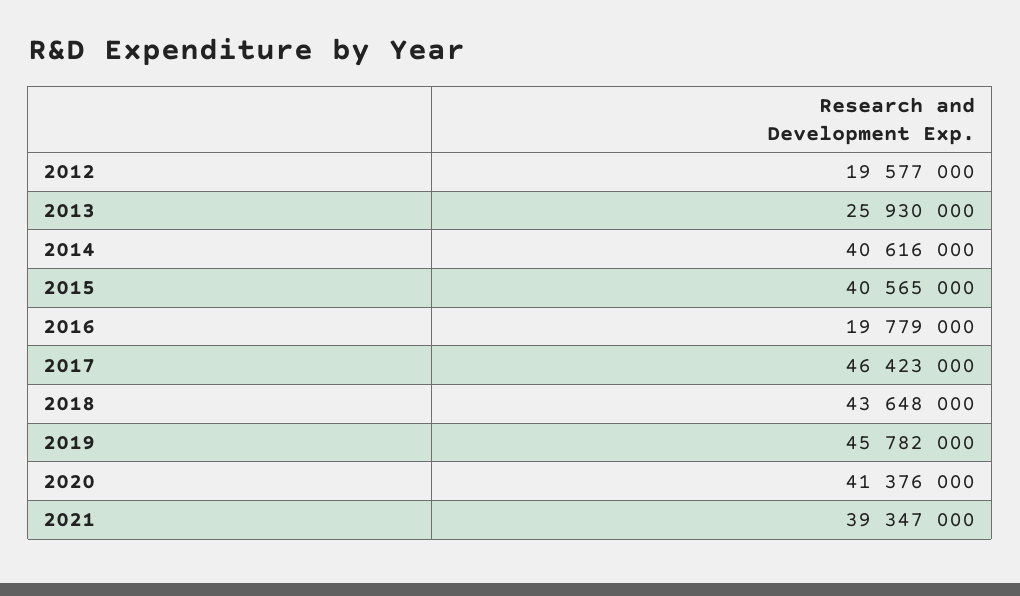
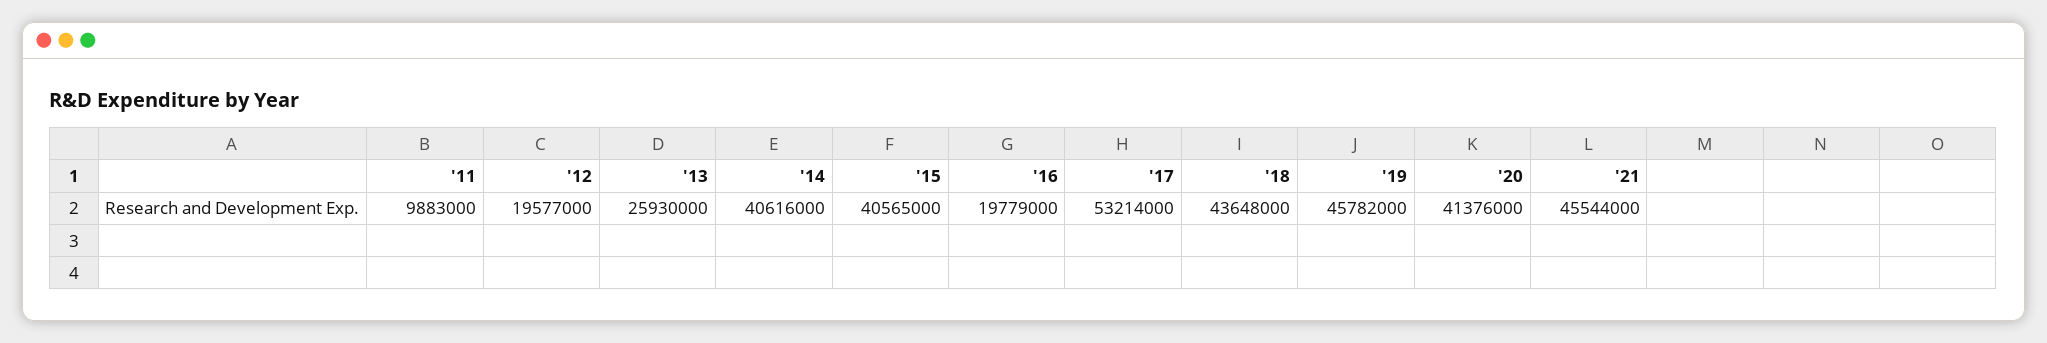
2017: 46423000 -> 53214000
2021: 39347000 -> 45544000
'11: none -> 9883000

